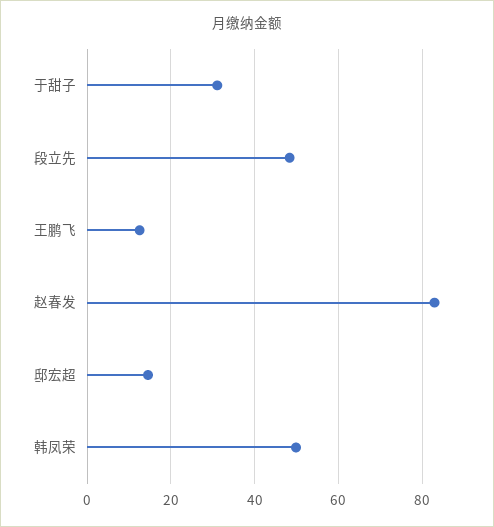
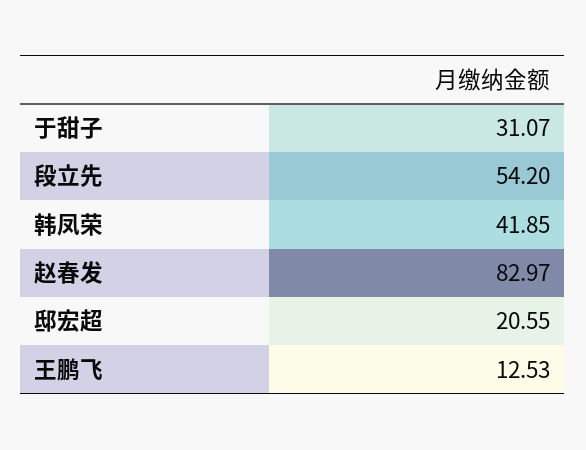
段立先: 48 -> 54.2
邸宏超: 14 -> 20.55
韩凤荣: 50 -> 41.85

